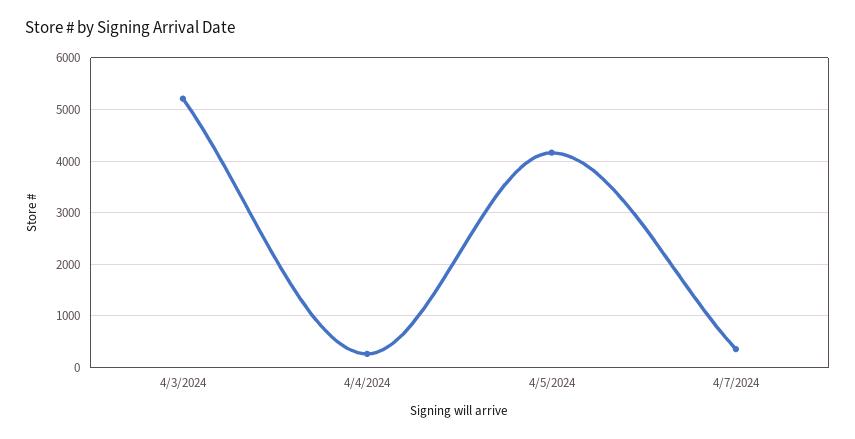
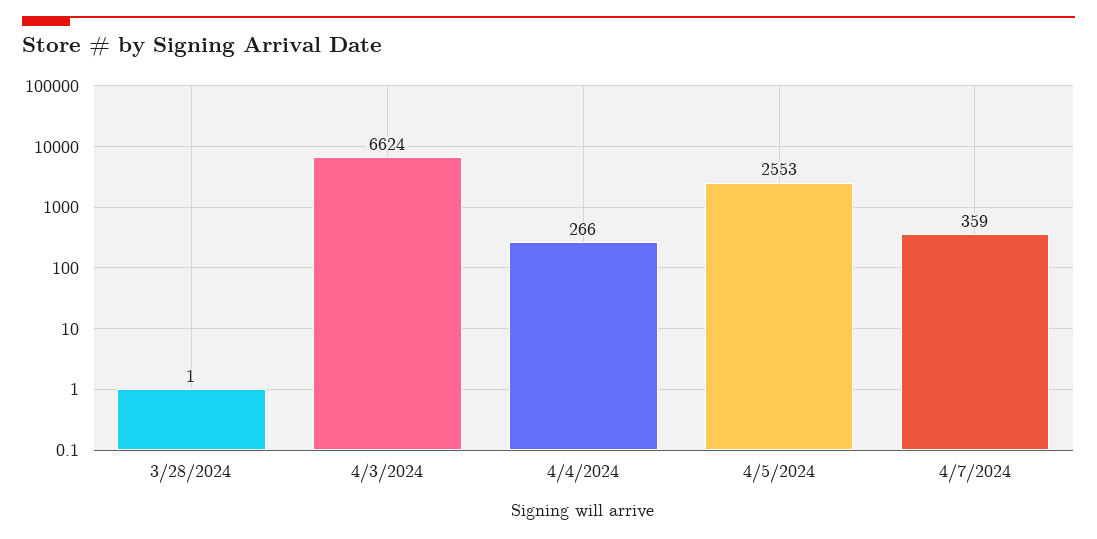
4/3/2024: 5200 -> 6624
4/5/2024: 4200 -> 2553
3/28/2024: none -> 1

